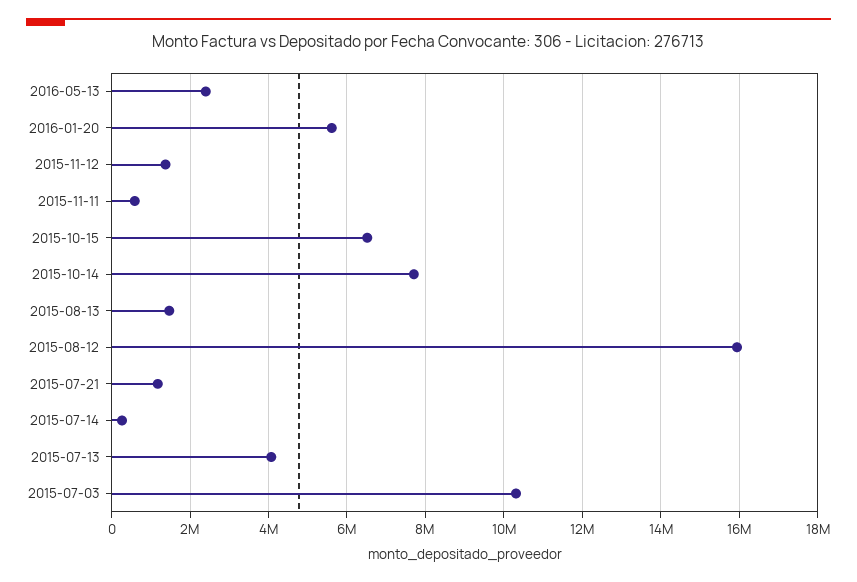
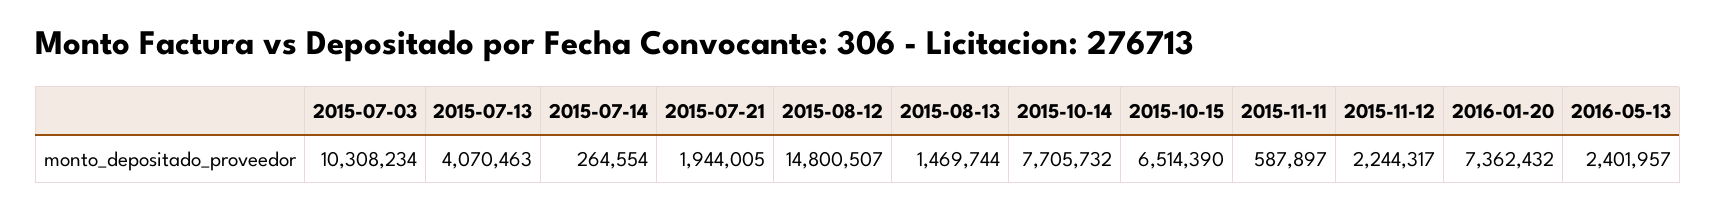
2016-01-20: 5600000 -> 7362432
2015-11-12: 1400000 -> 2244317
2015-08-12: 16000000 -> 14800507
2015-07-21: 1200000 -> 1944005

